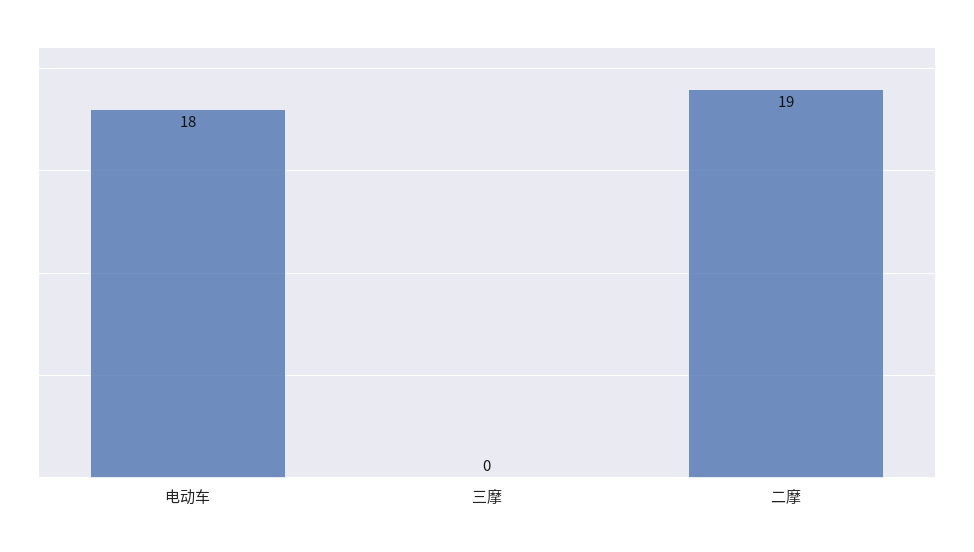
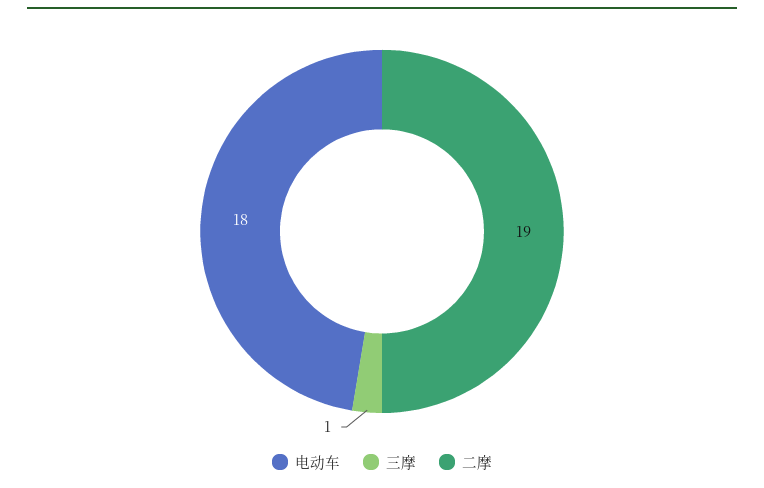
三摩: 0 -> 1

